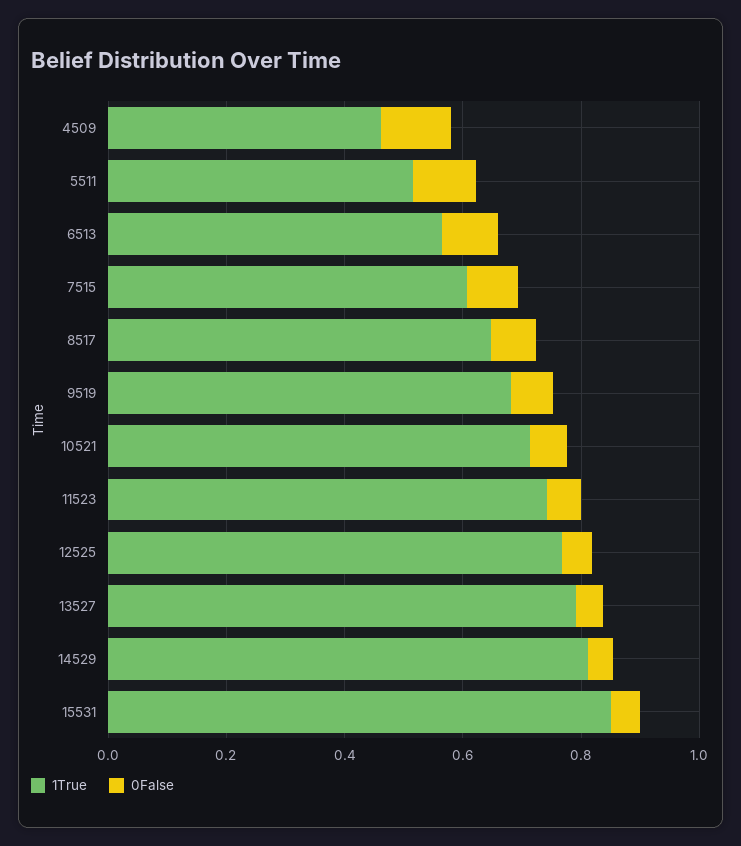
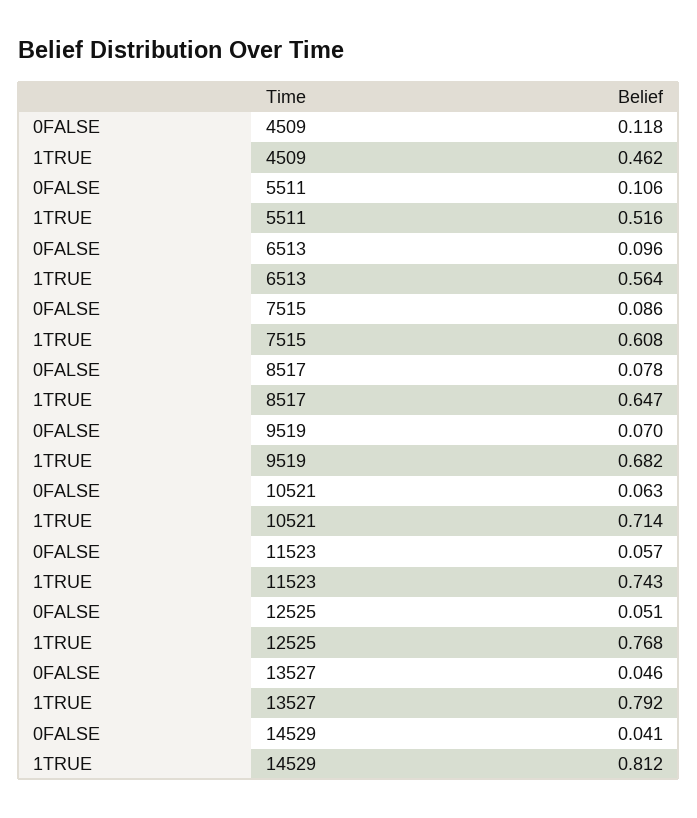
1True, 15531: 0.85 -> none
0False, 15531: 0.05 -> none

